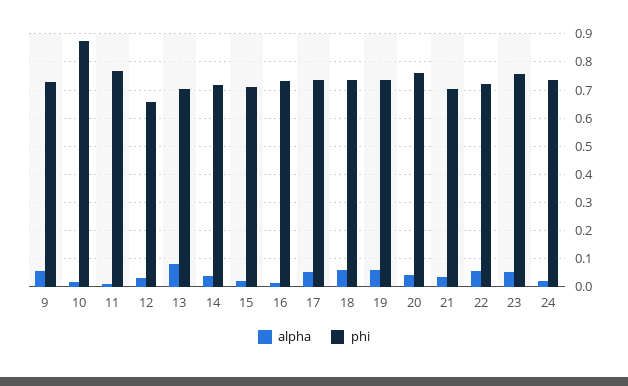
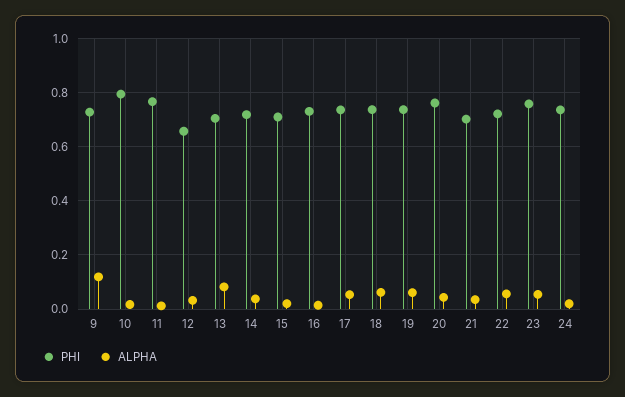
alpha, 9: 0.05 -> 0.125
phi, 10: 0.875 -> 0.8

